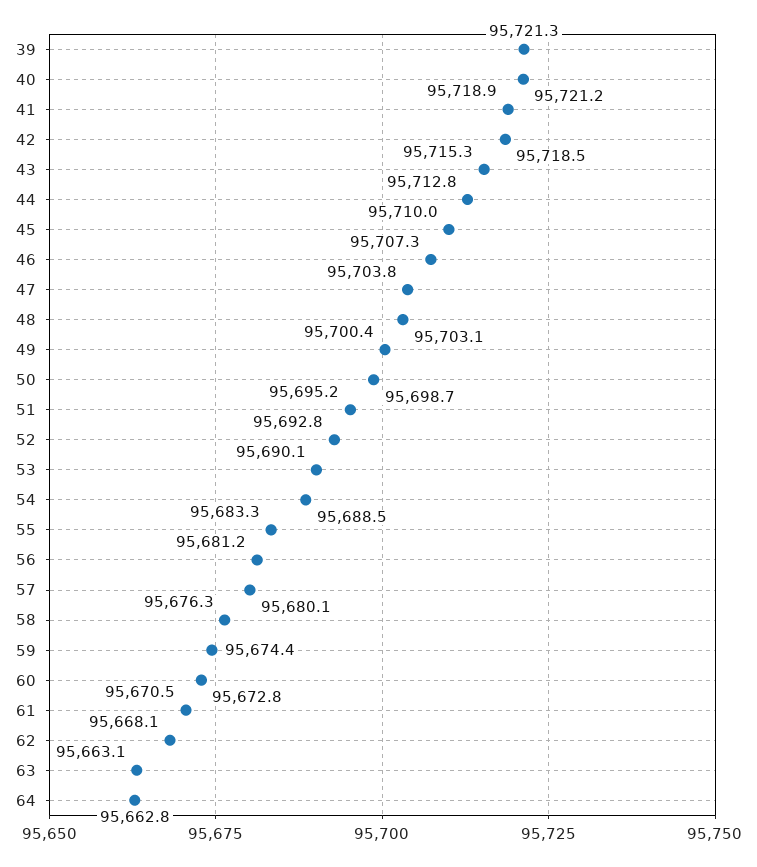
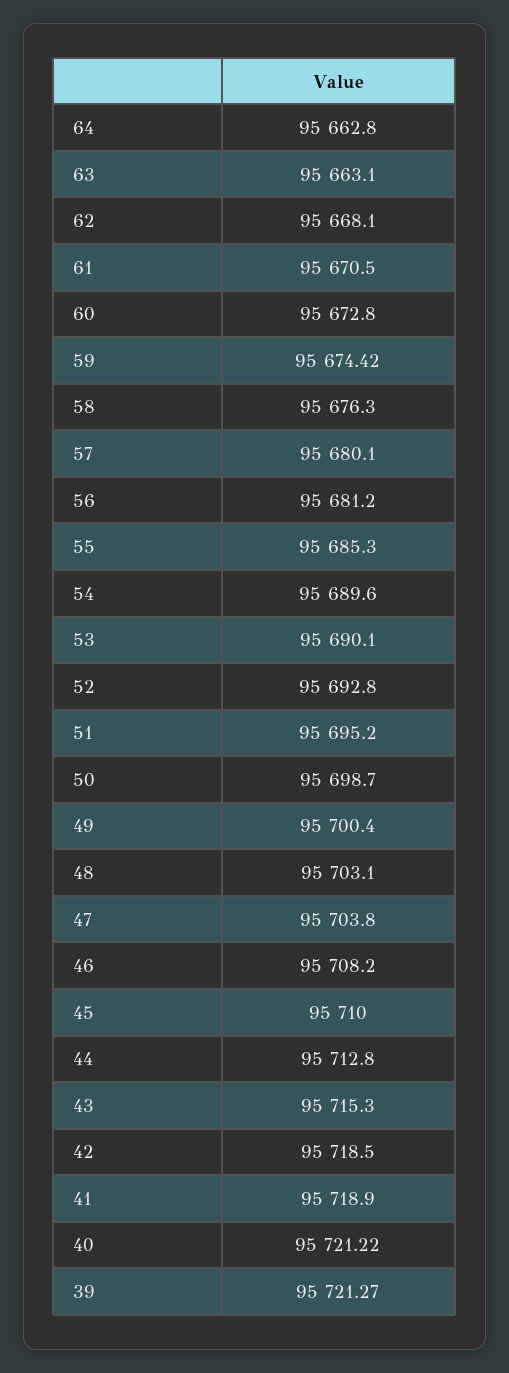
46: 95707.3 -> 95708.2
54: 95688.5 -> 95689.6
55: 95683.3 -> 95685.3

